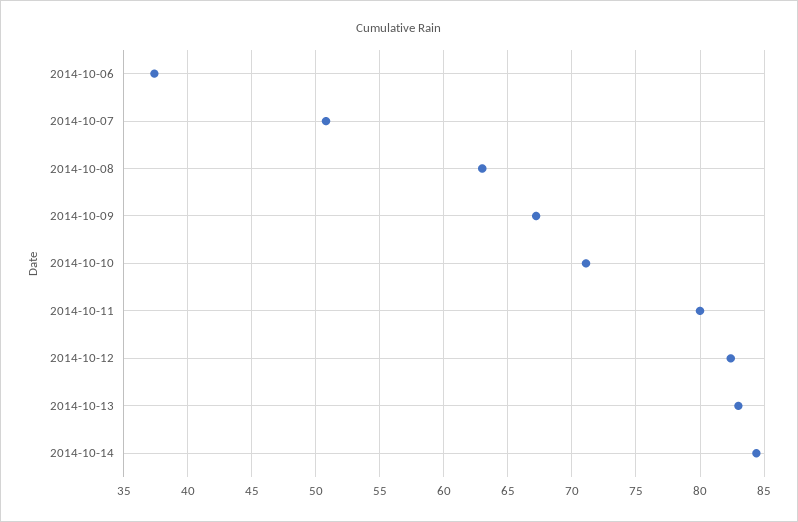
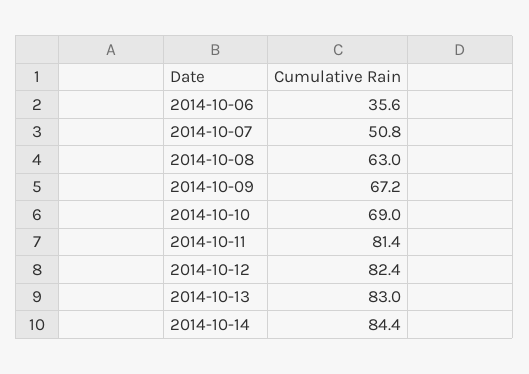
2014-10-06: 37.5 -> 35.6
2014-10-10: 71 -> 69
2014-10-11: 80 -> 81.4

